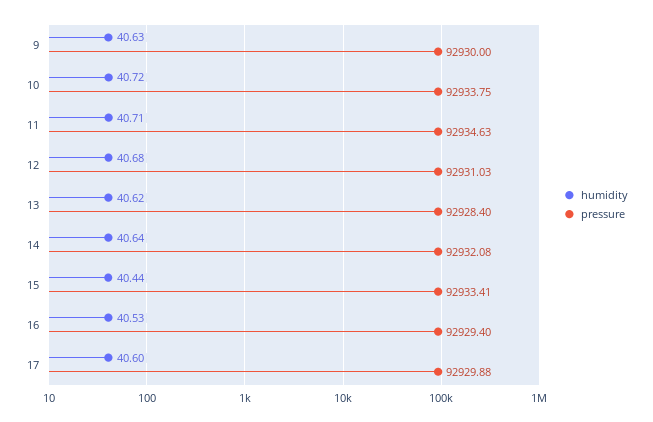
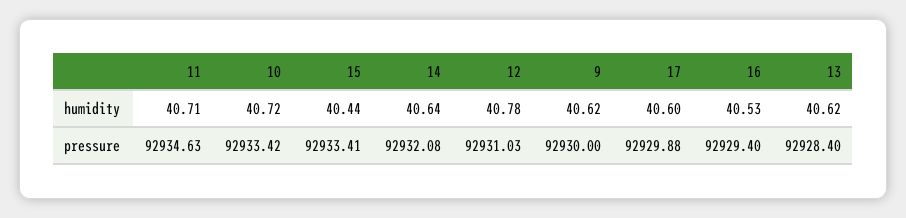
humidity, 9: 40.63 -> 40.62
pressure, 10: 92933.75 -> 92933.42
humidity, 12: 40.68 -> 40.78

